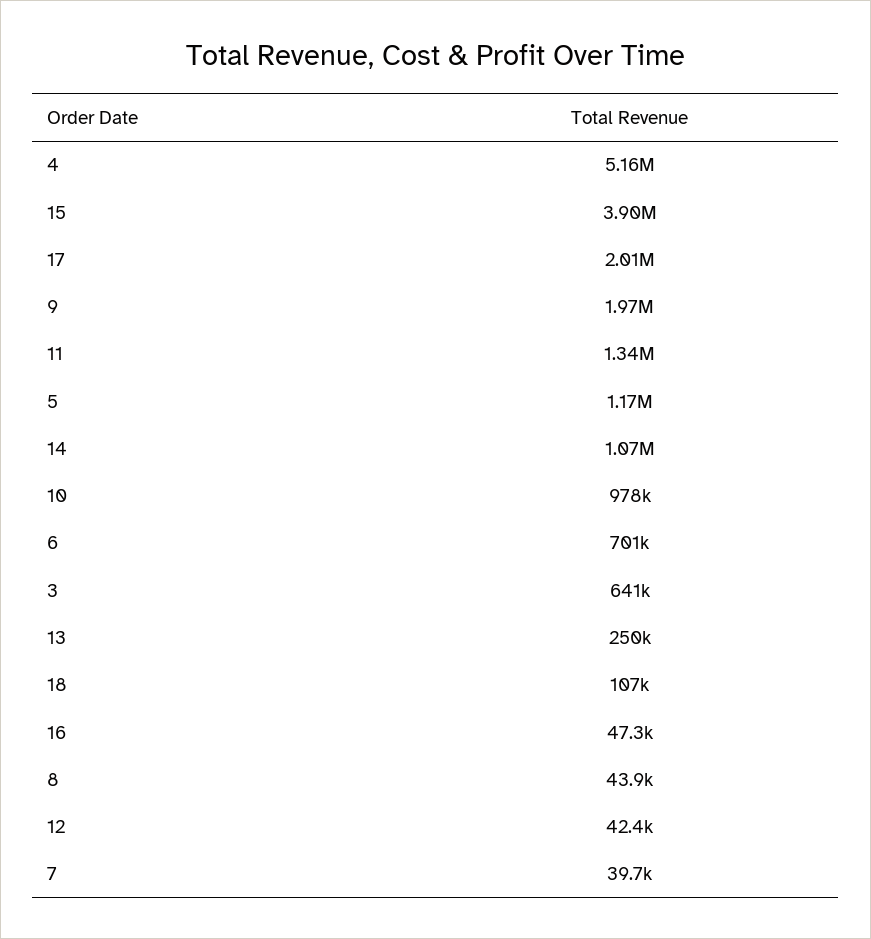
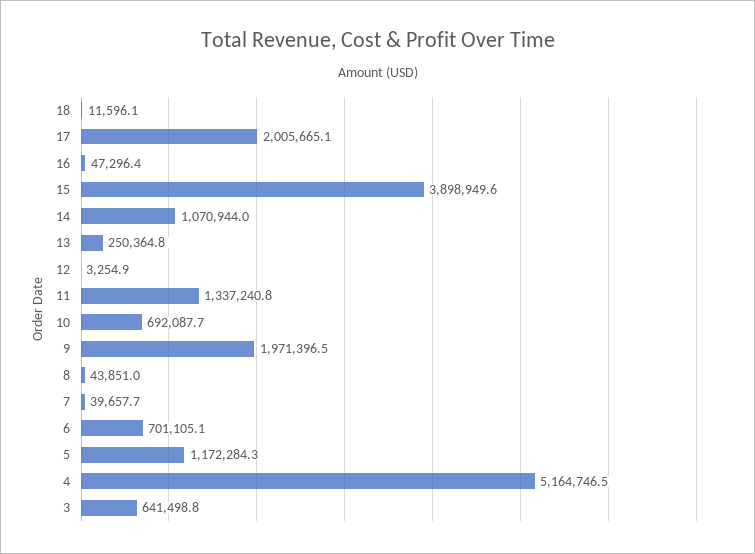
10: 978000 -> 692087.7
18: 107000 -> 11596.1
12: 42400 -> 3254.9

